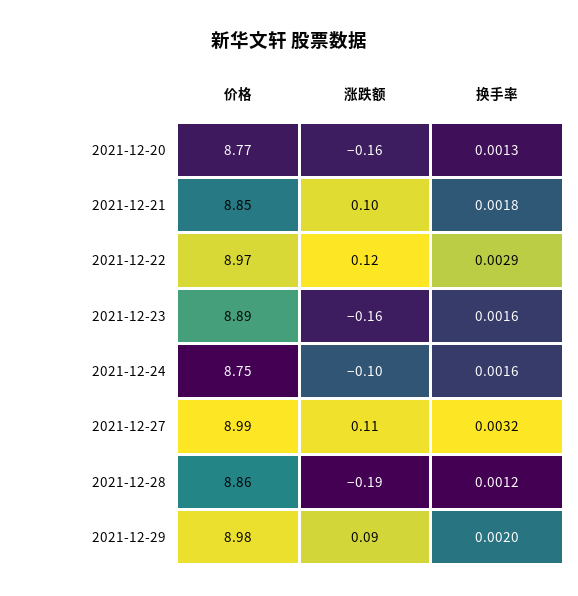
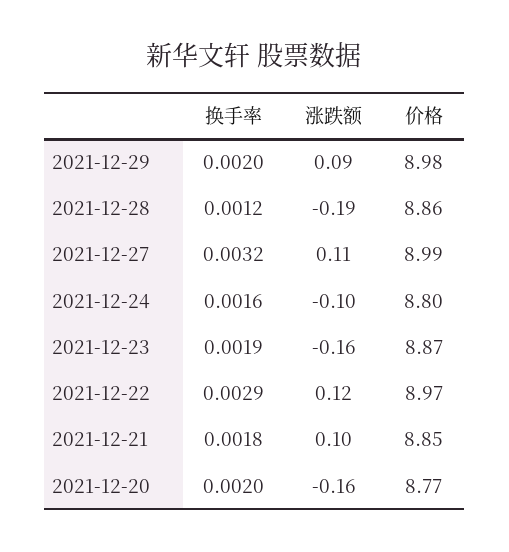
换手率, 2021-12-20: 0.0013 -> 0.002
价格, 2021-12-23: 8.89 -> 8.87
换手率, 2021-12-23: 0.0016 -> 0.0019
价格, 2021-12-24: 8.75 -> 8.8

